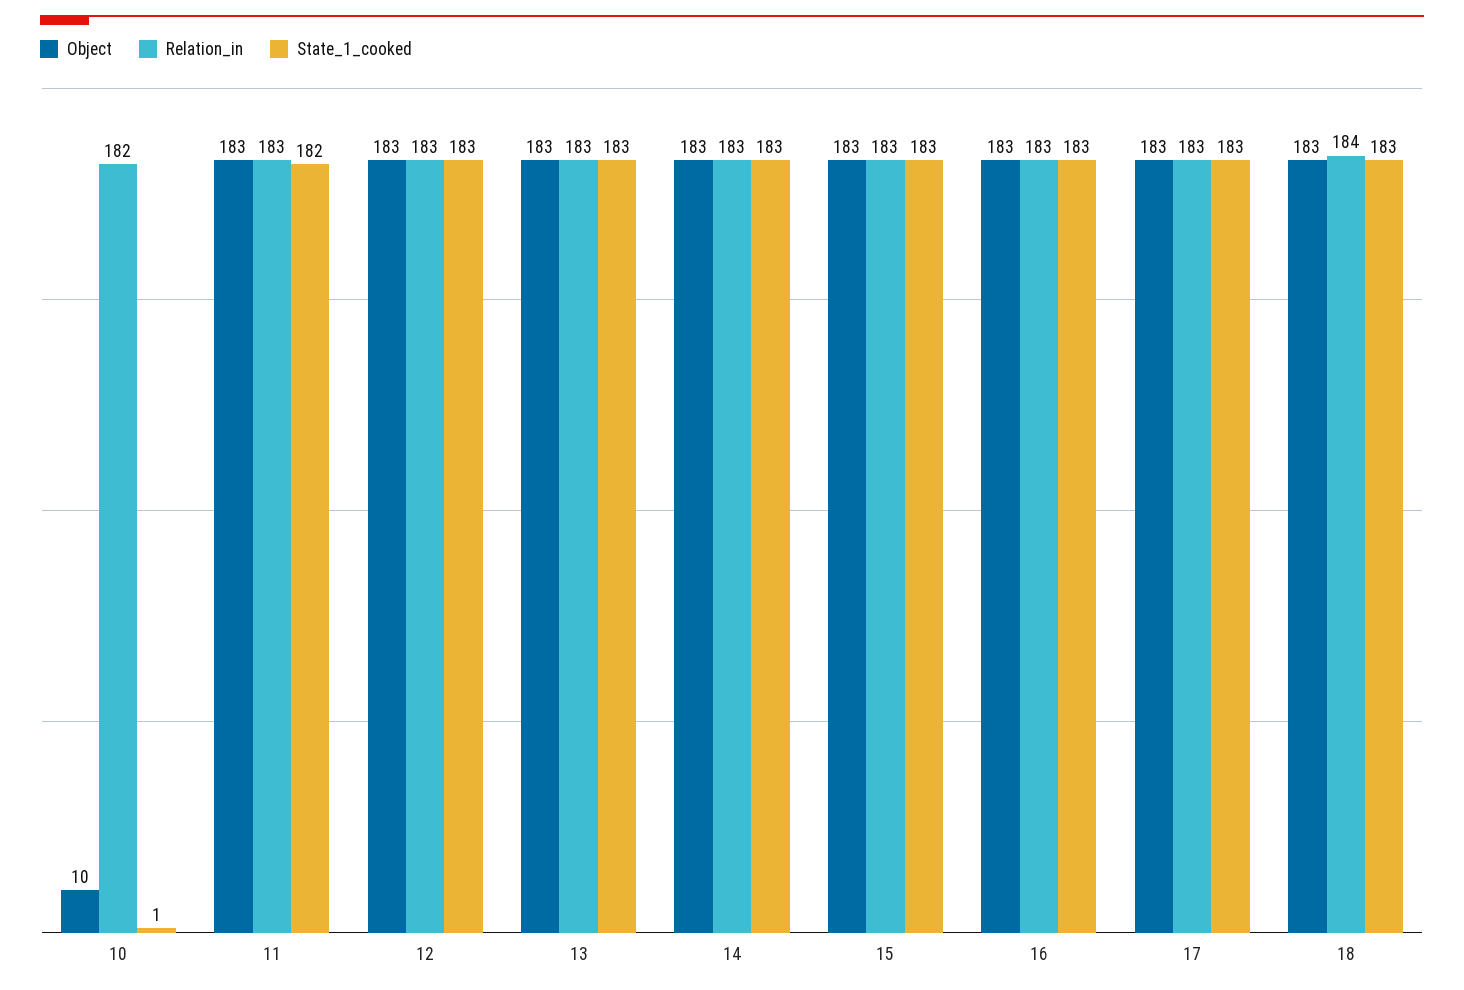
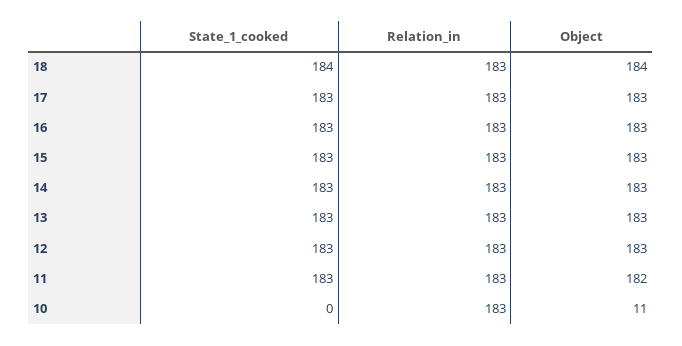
Object, 10: 10 -> 11
Relation_in, 10: 182 -> 183
State_1_cooked, 10: 1 -> 0
Object, 11: 183 -> 182
State_1_cooked, 11: 182 -> 183
Object, 18: 183 -> 184
Relation_in, 18: 184 -> 183
State_1_cooked, 18: 183 -> 184

